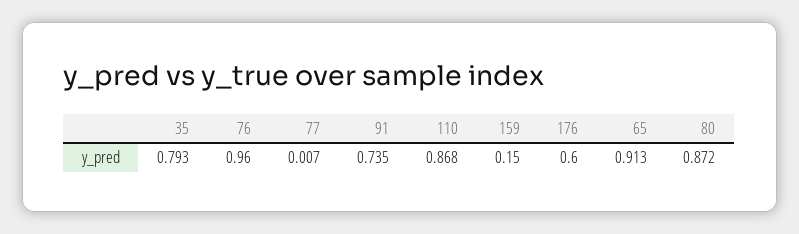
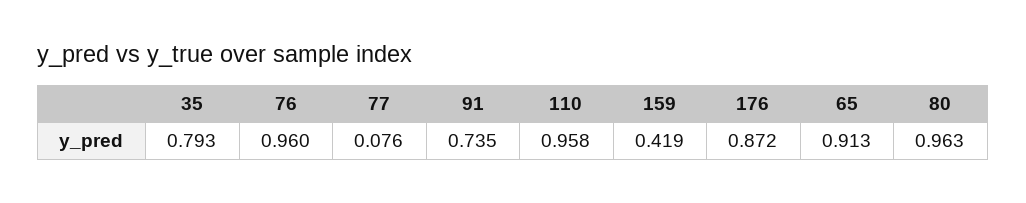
77: 0.007 -> 0.076
110: 0.868 -> 0.958
159: 0.15 -> 0.419
176: 0.6 -> 0.872
80: 0.872 -> 0.963

